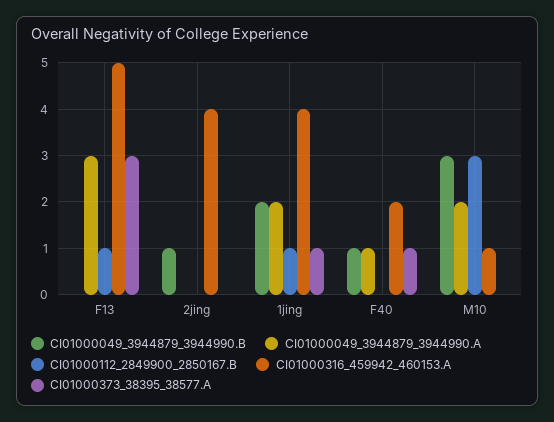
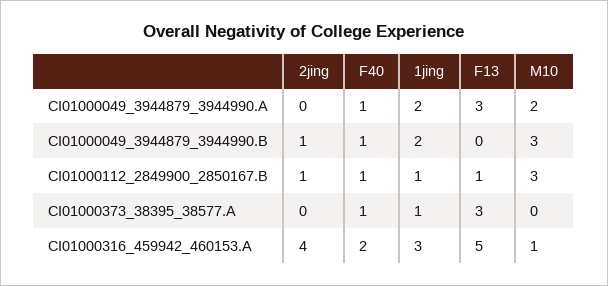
CI01000112_2849900_2850167.B, 2jing: 0 -> 1
CI01000316_459942_460153.A, 1jing: 4 -> 3
CI01000112_2849900_2850167.B, F40: 0 -> 1

